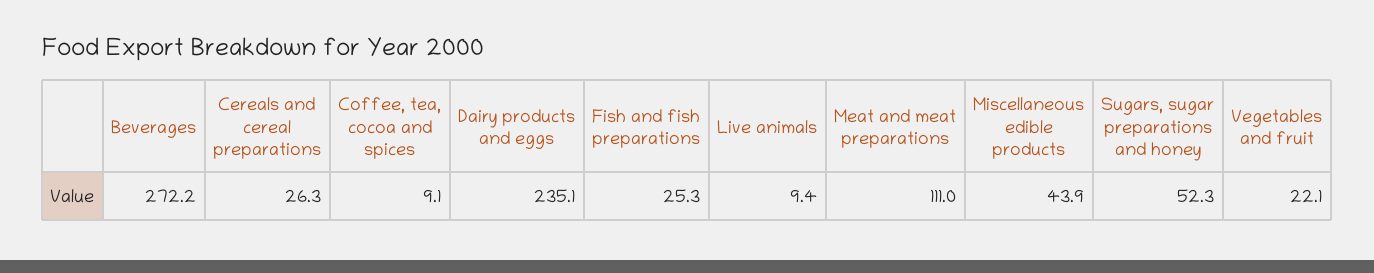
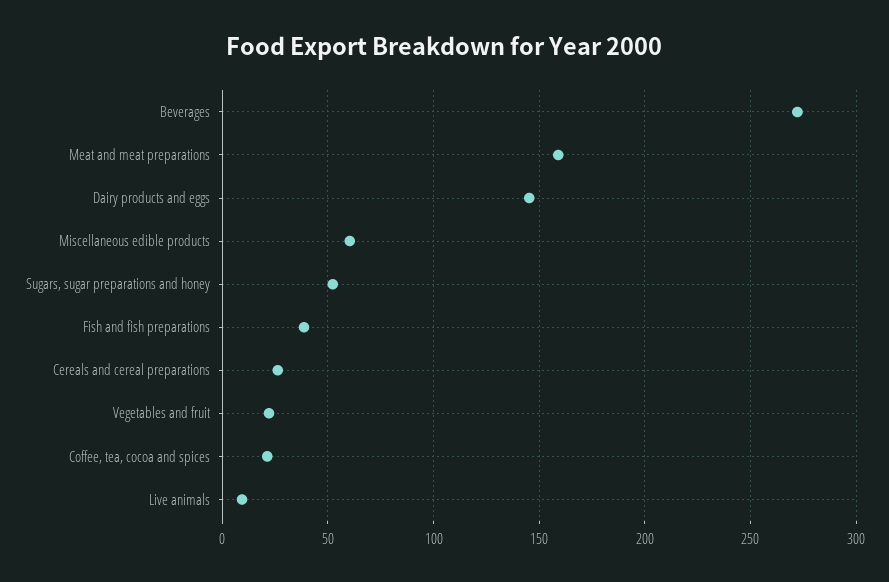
Coffee, tea, cocoa and spices: 9.1 -> 20
Dairy products and eggs: 235.1 -> 145
Fish and fish preparations: 25.3 -> 40
Meat and meat preparations: 111 -> 160
Miscellaneous edible products: 43.9 -> 60

